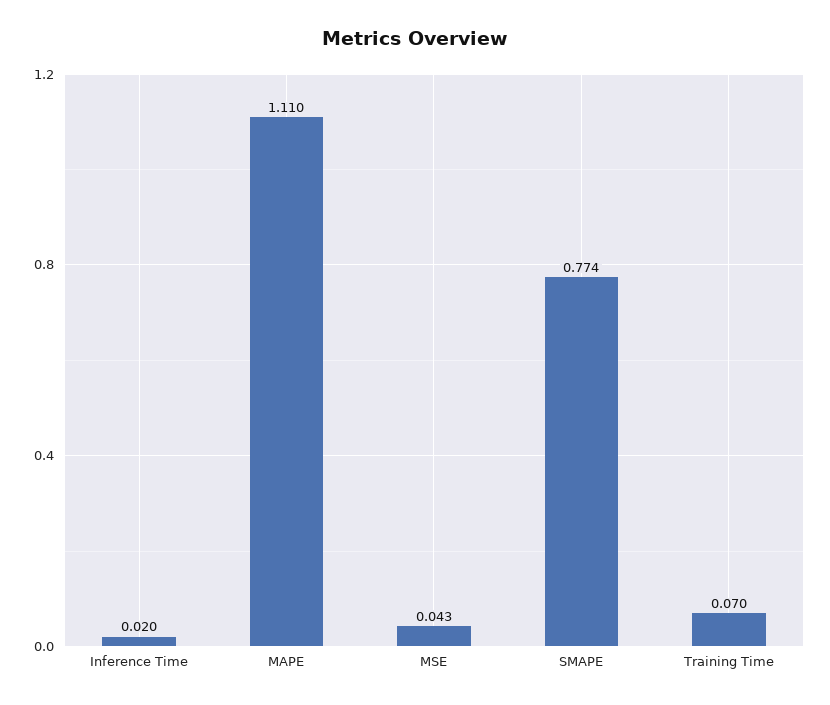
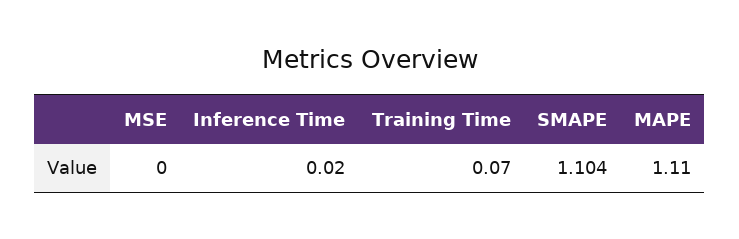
MSE: 0.043 -> 0
SMAPE: 0.774 -> 1.104

